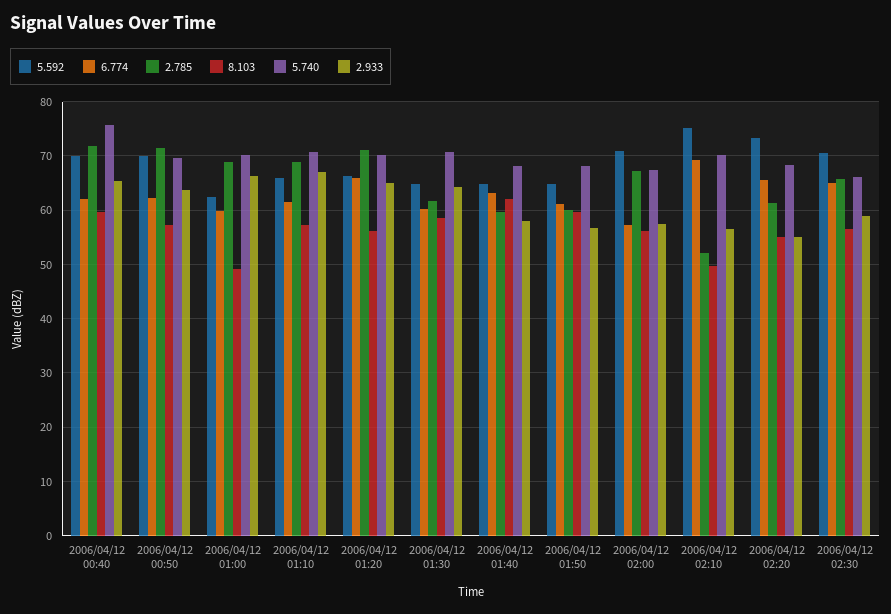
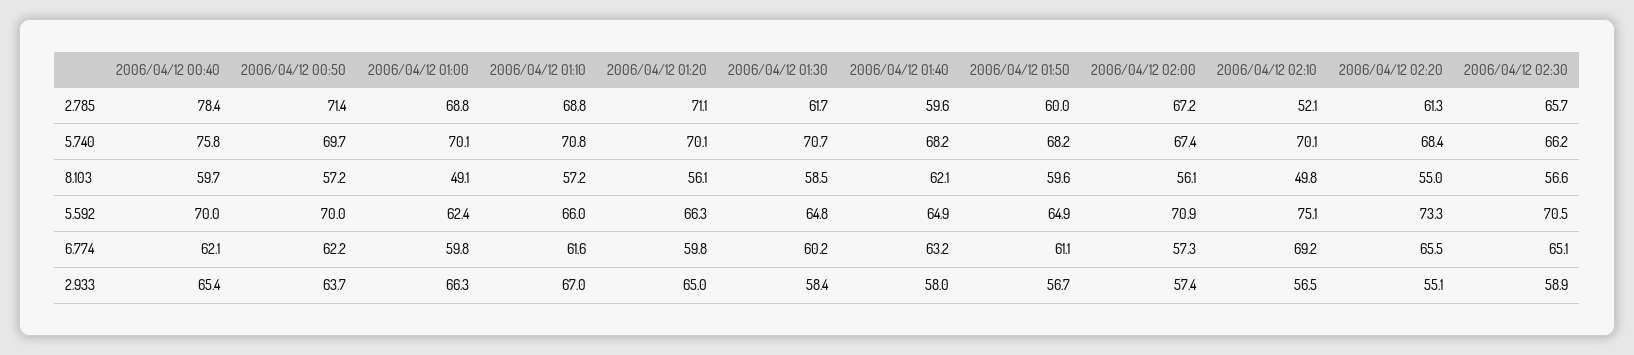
2.785, 2006/04/12 00:40: 72 -> 78.4
6.774, 2006/04/12 01:20: 66 -> 59.8
2.933, 2006/04/12 01:30: 64 -> 58.4

